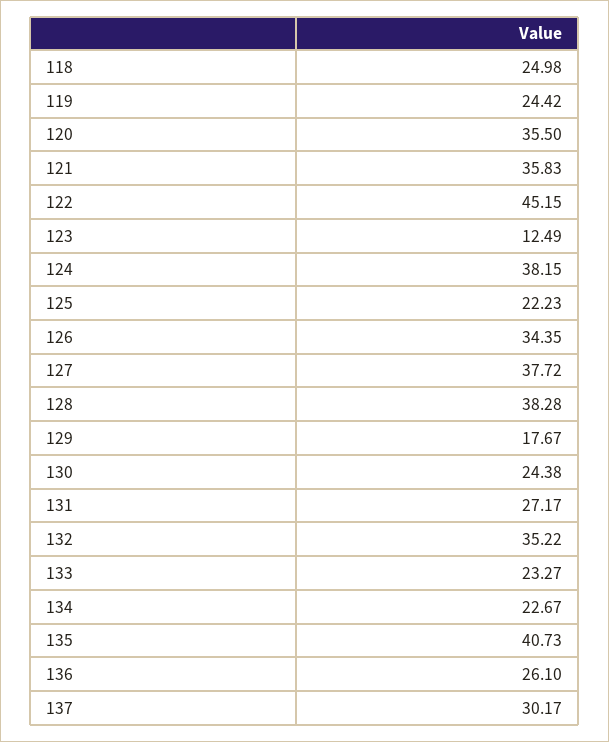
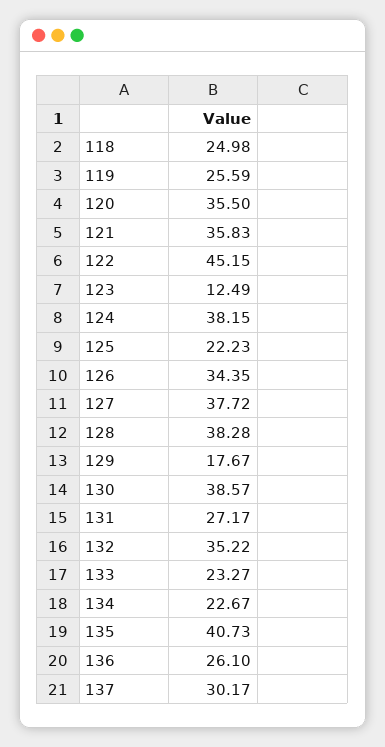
119: 24.42 -> 25.59
130: 24.38 -> 38.57

